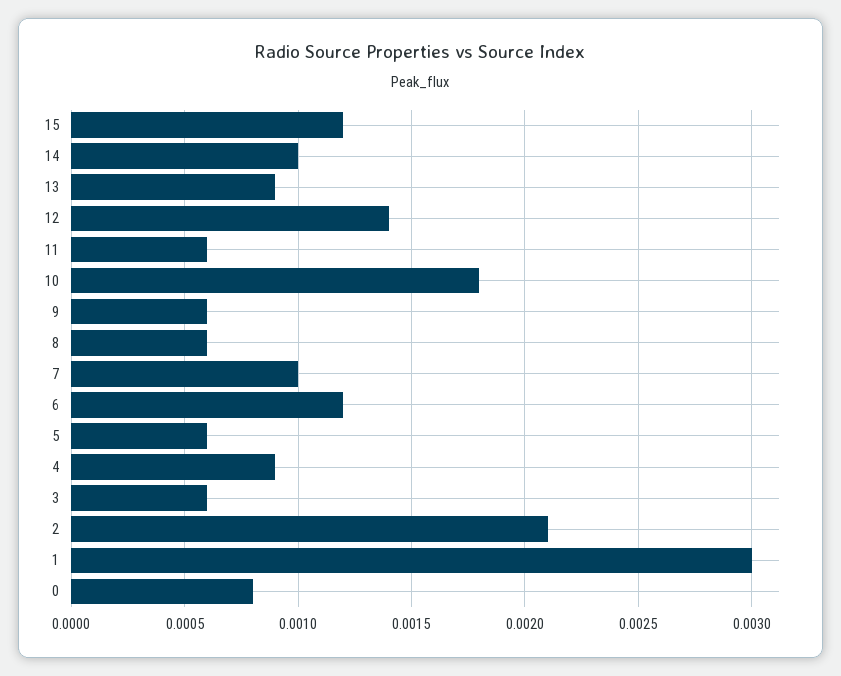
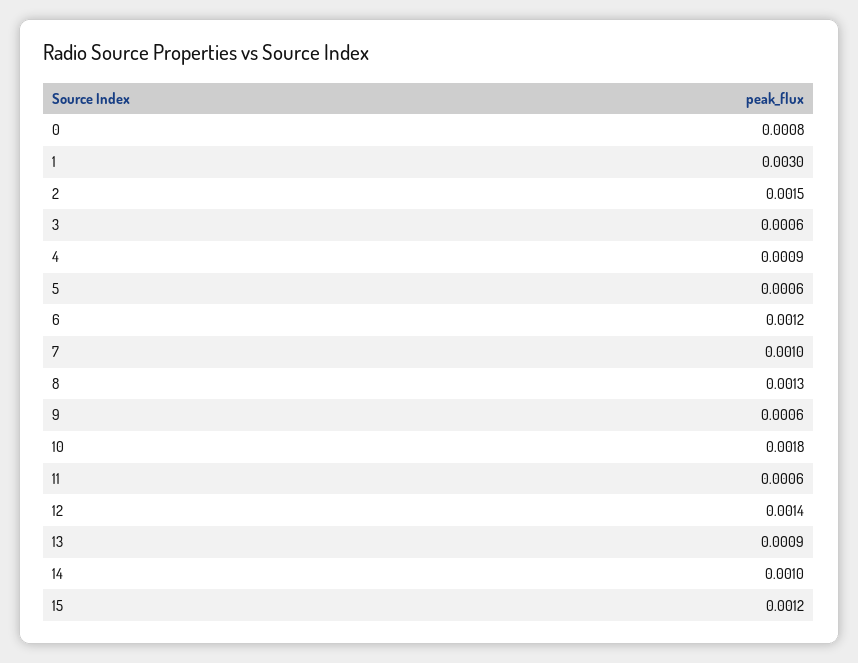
8: 0.0006 -> 0.0013
2: 0.0021 -> 0.0015

